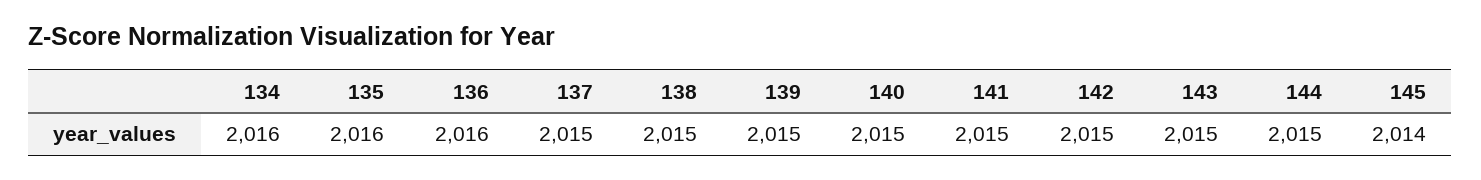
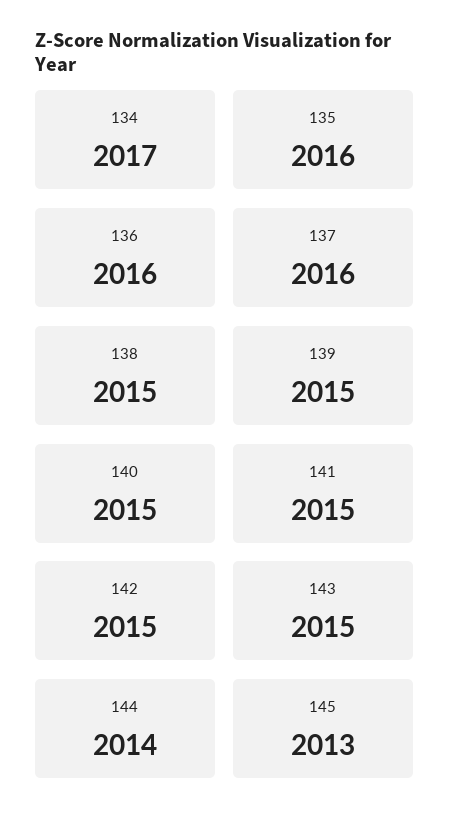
134: 2016 -> 2017
137: 2015 -> 2016
144: 2015 -> 2014
145: 2014 -> 2013

